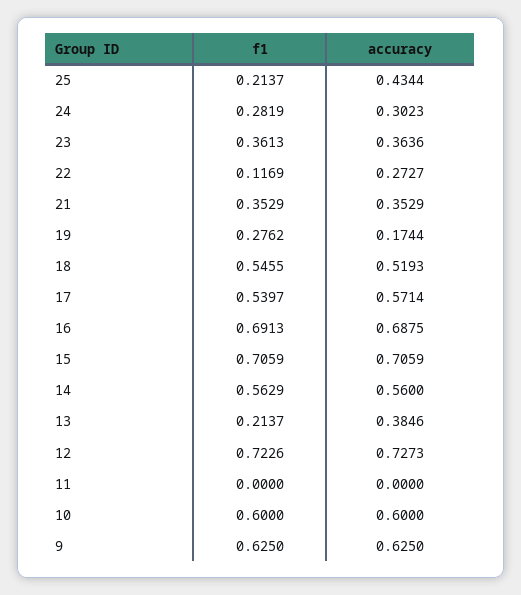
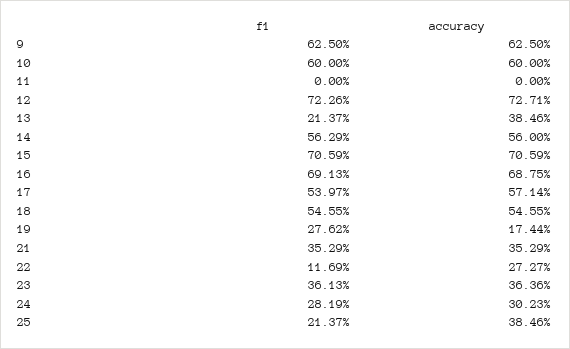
accuracy, 25: 0.4344 -> 0.3846
accuracy, 18: 0.5193 -> 0.5455
accuracy, 12: 0.7273 -> 0.7271

